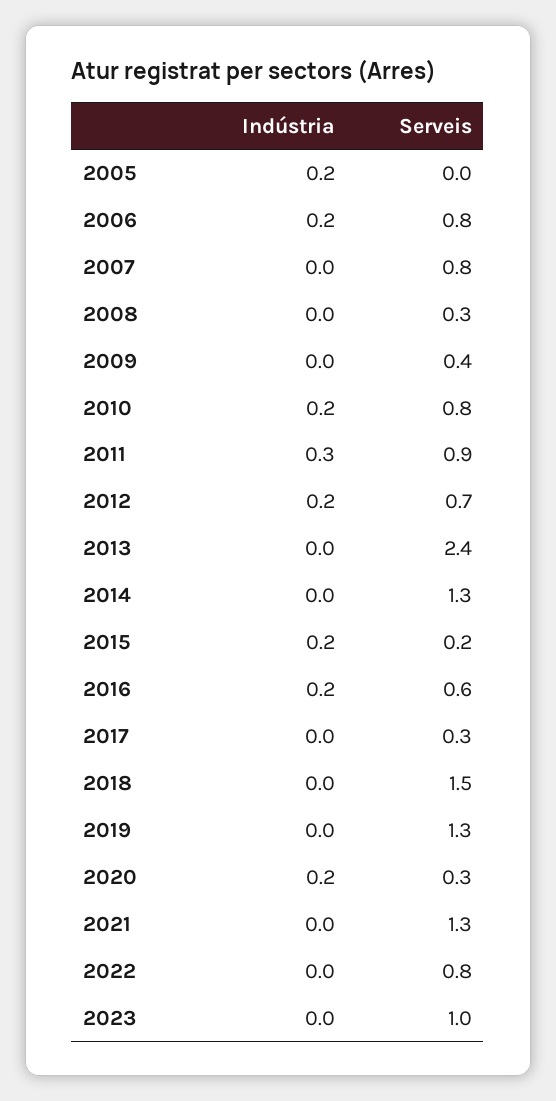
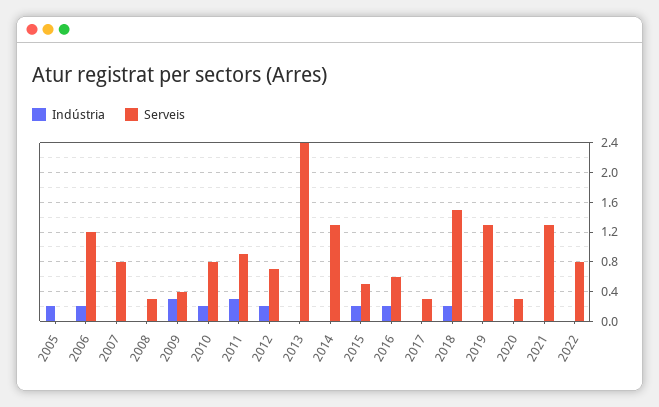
Serveis, 2006: 0.8 -> 1.2
Indústria, 2009: 0 -> 0.3
Serveis, 2015: 0.2 -> 0.5
Indústria, 2018: 0 -> 0.2
Indústria, 2020: 0.2 -> 0
Indústria, 2023: 0 -> none
Serveis, 2023: 1 -> none

